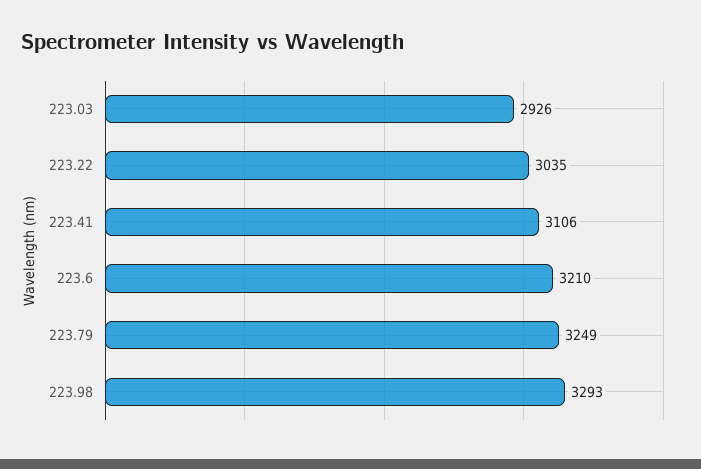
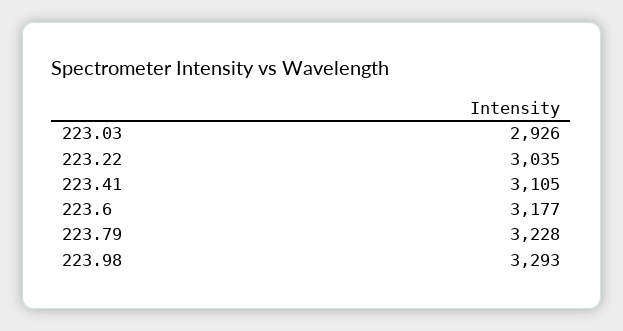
223.41: 3106 -> 3105
223.6: 3210 -> 3177
223.79: 3249 -> 3228

